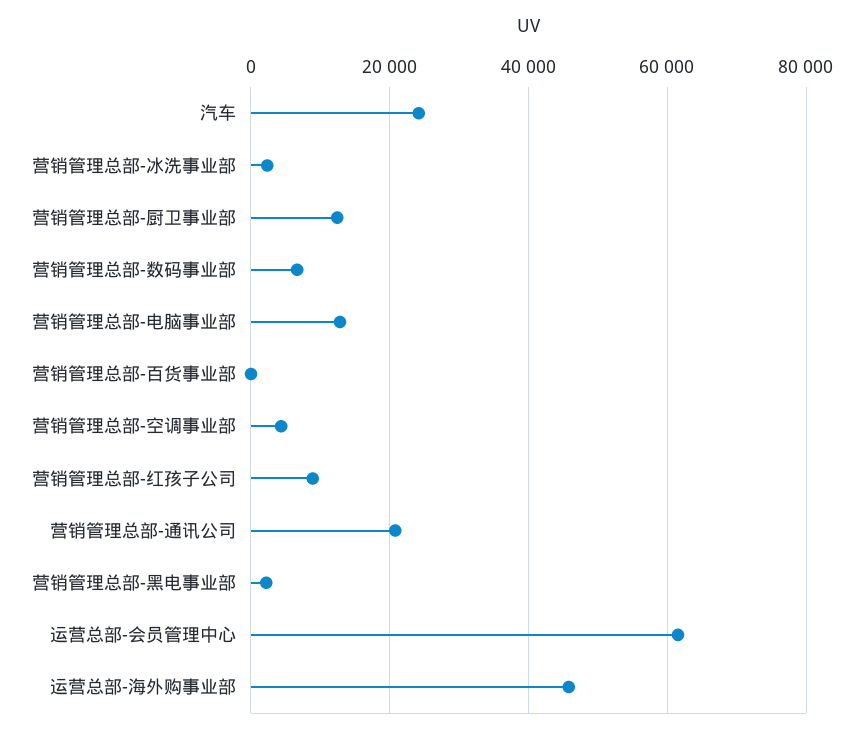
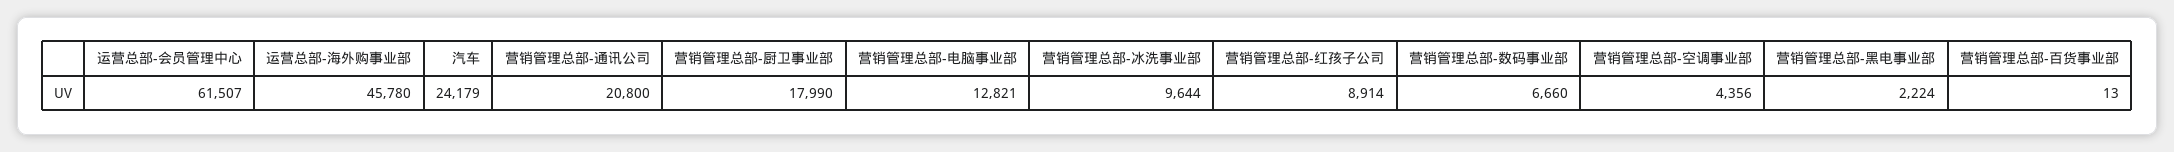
营销管理总部-冰洗事业部: 2000 -> 9644
营销管理总部-厨卫事业部: 12000 -> 17990

